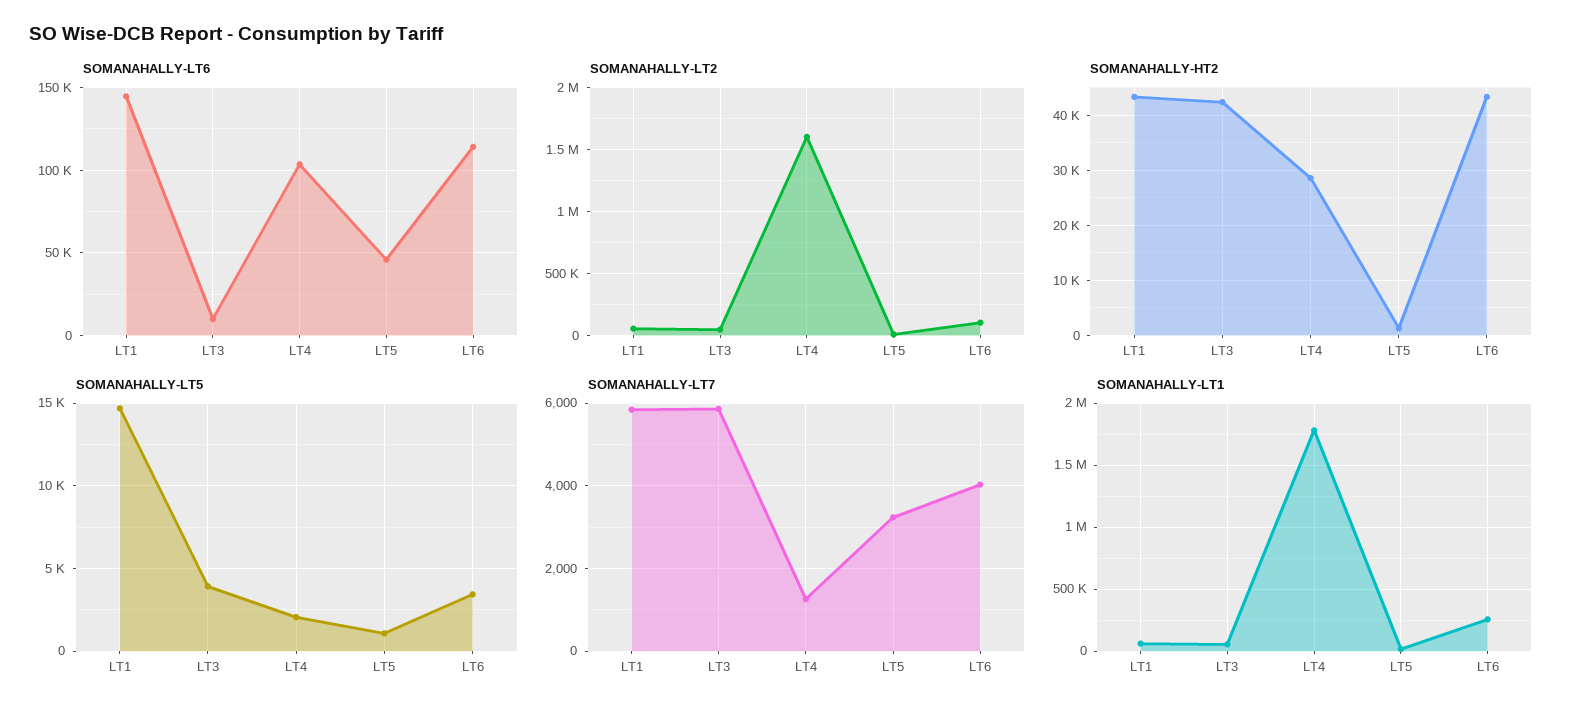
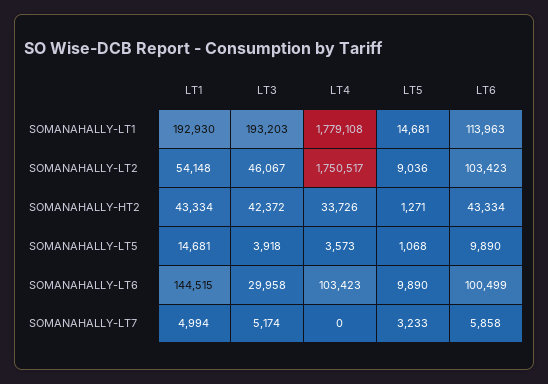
SOMANAHALLY-LT6, LT3: 10000 -> 29958
SOMANAHALLY-LT6, LT5: 45000 -> 9890
SOMANAHALLY-LT6, LT6: 115000 -> 100499
SOMANAHALLY-LT2, LT4: 1600000 -> 1750517
SOMANAHALLY-HT2, LT4: 28000 -> 33726
SOMANAHALLY-LT5, LT4: 2000 -> 3573
SOMANAHALLY-LT5, LT6: 3500 -> 9890
SOMANAHALLY-LT7, LT1: 5800 -> 4994
SOMANAHALLY-LT7, LT3: 5800 -> 5174
SOMANAHALLY-LT7, LT4: 1200 -> 0
SOMANAHALLY-LT7, LT6: 4000 -> 5858
SOMANAHALLY-LT1, LT1: 50000 -> 192930
SOMANAHALLY-LT1, LT3: 50000 -> 193203
SOMANAHALLY-LT1, LT6: 250000 -> 113963

